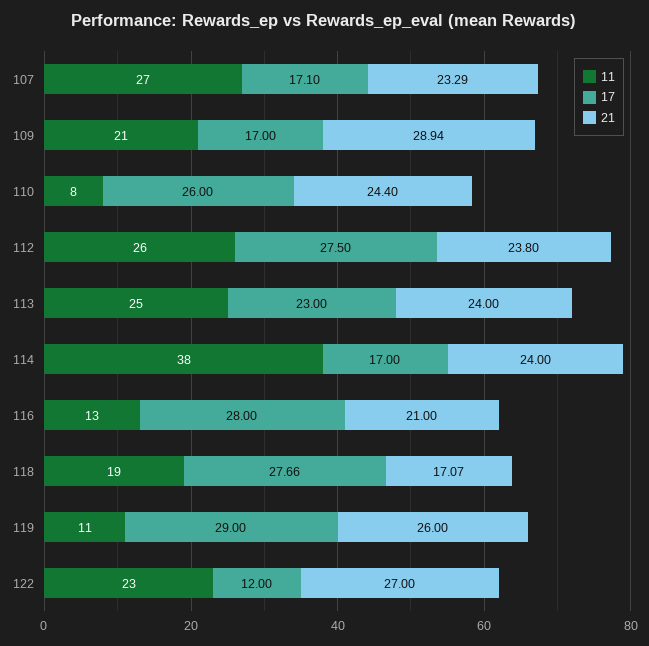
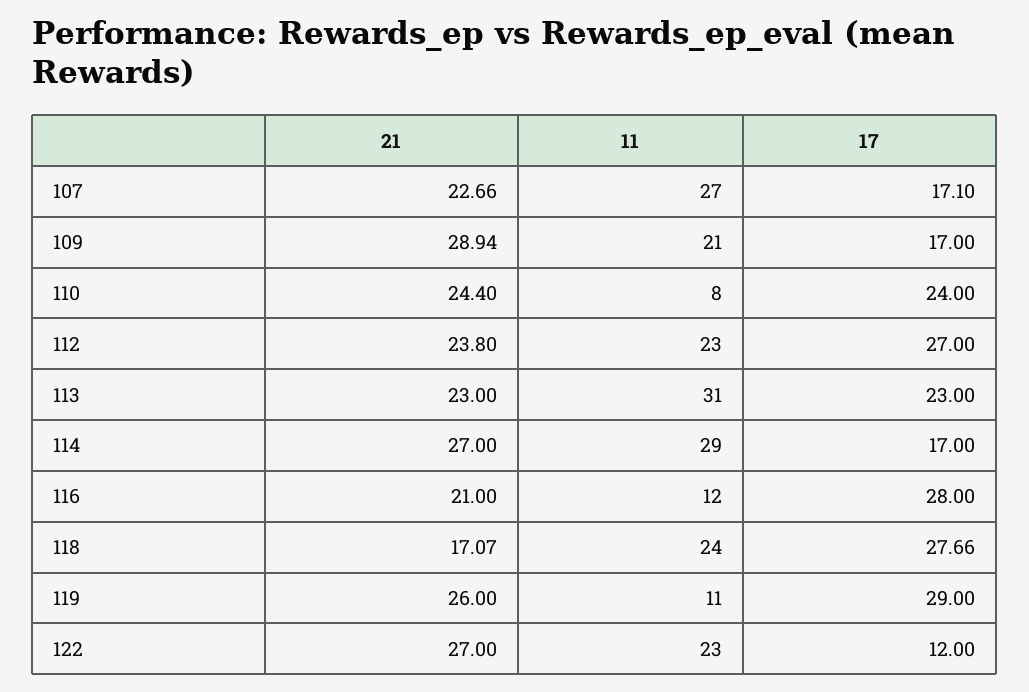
21, 107: 23.29 -> 22.66
17, 110: 26 -> 24
11, 112: 26 -> 23
17, 112: 27.5 -> 27
11, 113: 25 -> 31
21, 113: 24 -> 23
11, 114: 38 -> 29
21, 114: 24 -> 27
11, 116: 13 -> 12
11, 118: 19 -> 24

